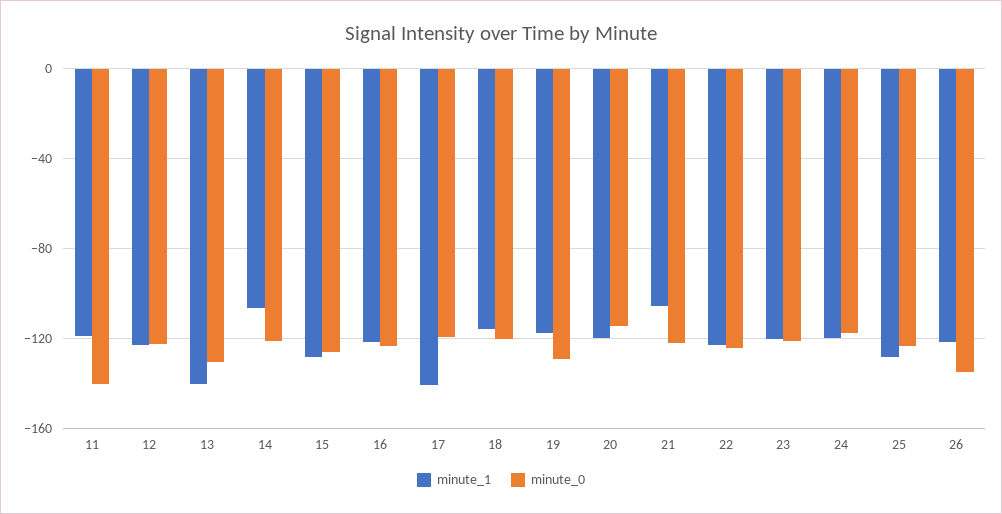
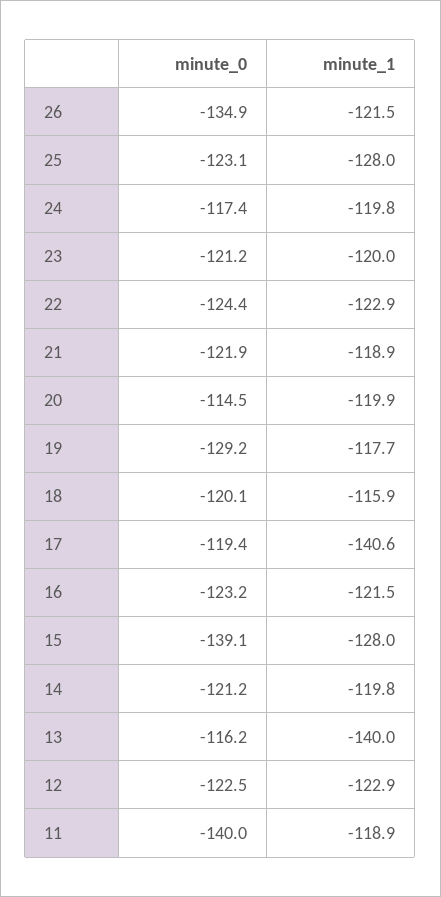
minute_0, 13: -130 -> -116.2
minute_1, 14: -105 -> -119.8
minute_0, 15: -125 -> -139.1
minute_1, 21: -105 -> -118.9

